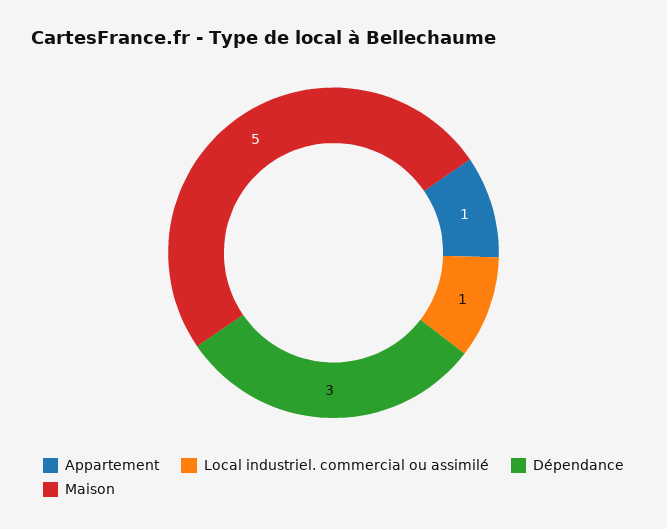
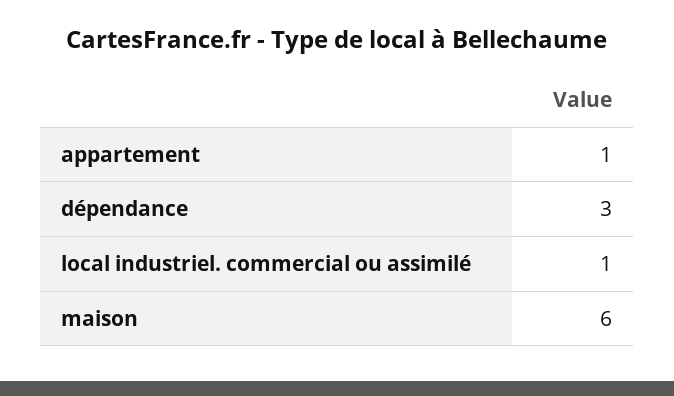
Maison: 5 -> 6

